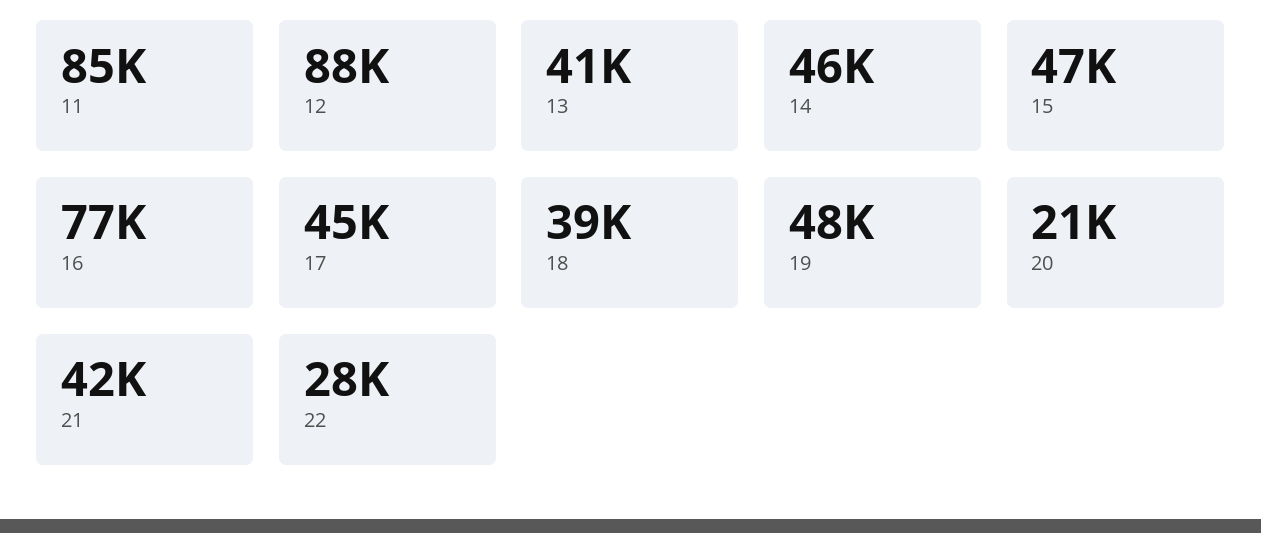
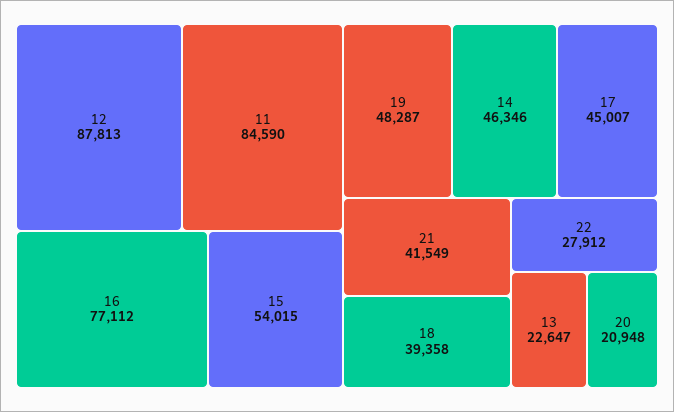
13: 41000 -> 22647
15: 47000 -> 54015

